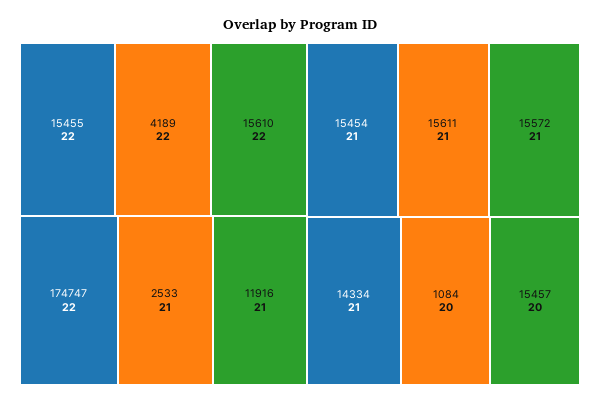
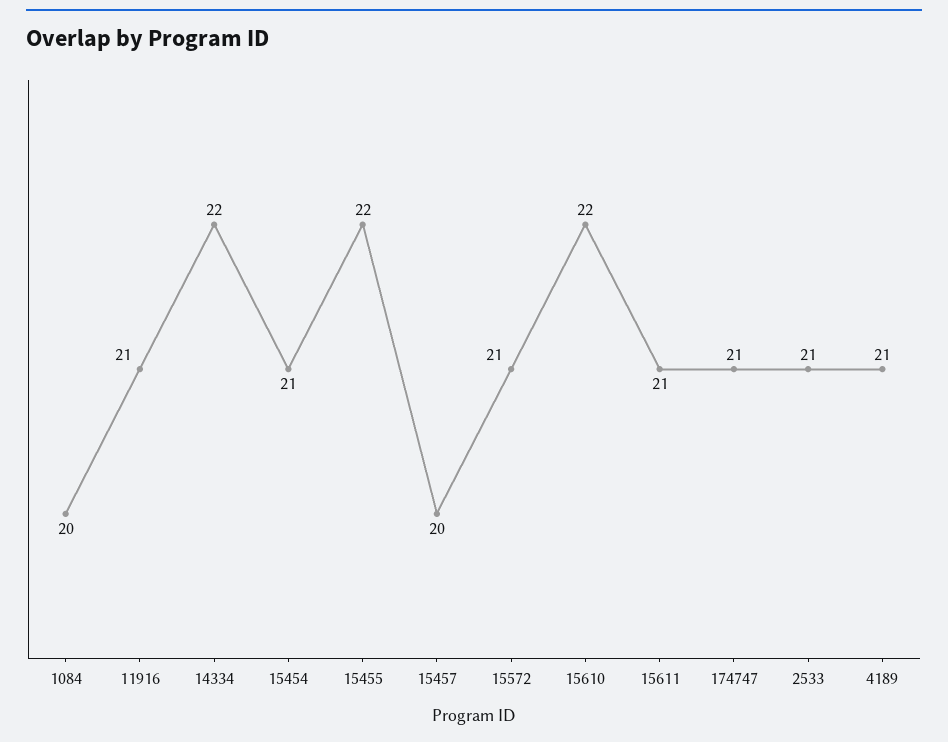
4189: 22 -> 21
174747: 22 -> 21
14334: 21 -> 22

